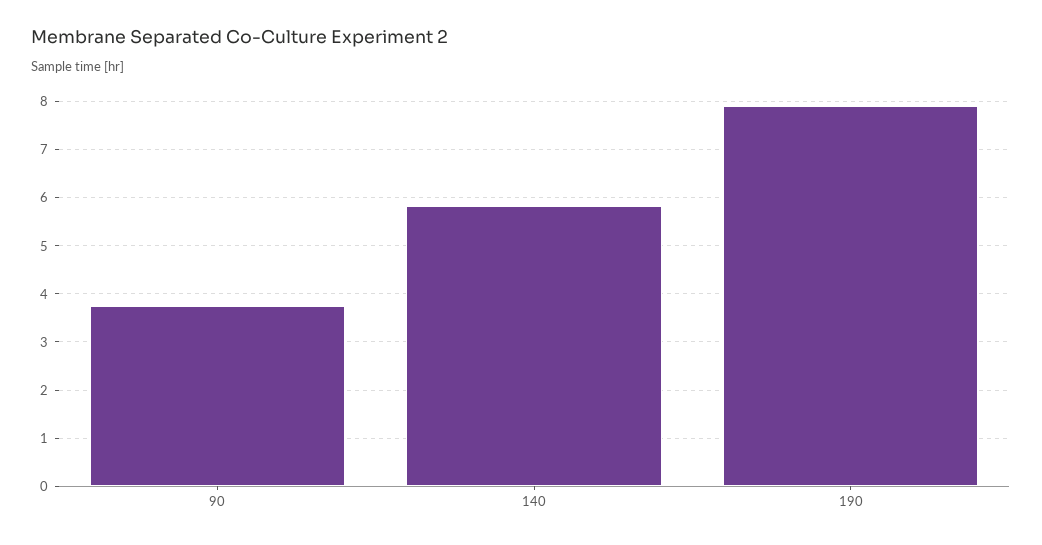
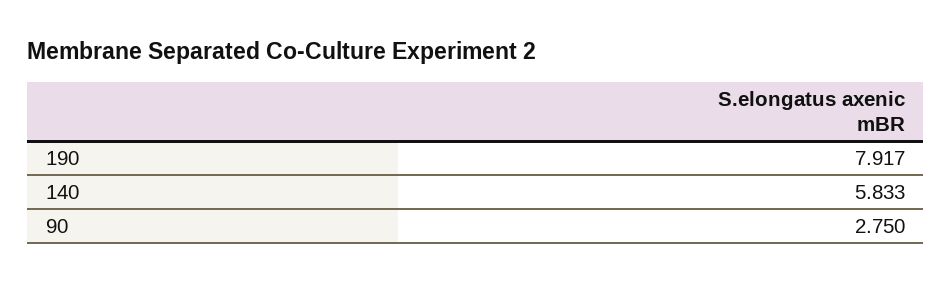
90: 3.8 -> 2.75

